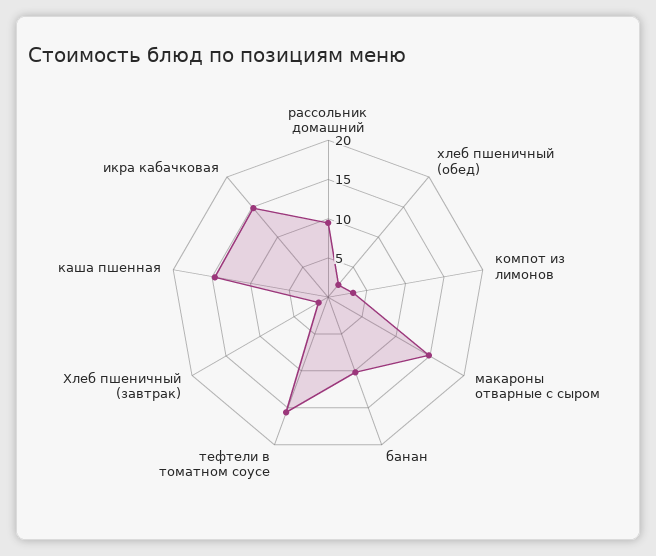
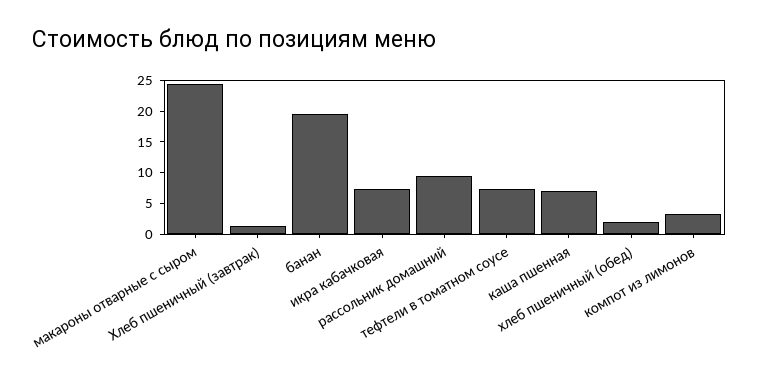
макароны отварные с сыром: 15 -> 25
банан: 10 -> 20
тефтели в томатном соусе: 15 -> 7.5
каша пшенная: 15 -> 7.5
икра кабачковая: 15 -> 7.5

